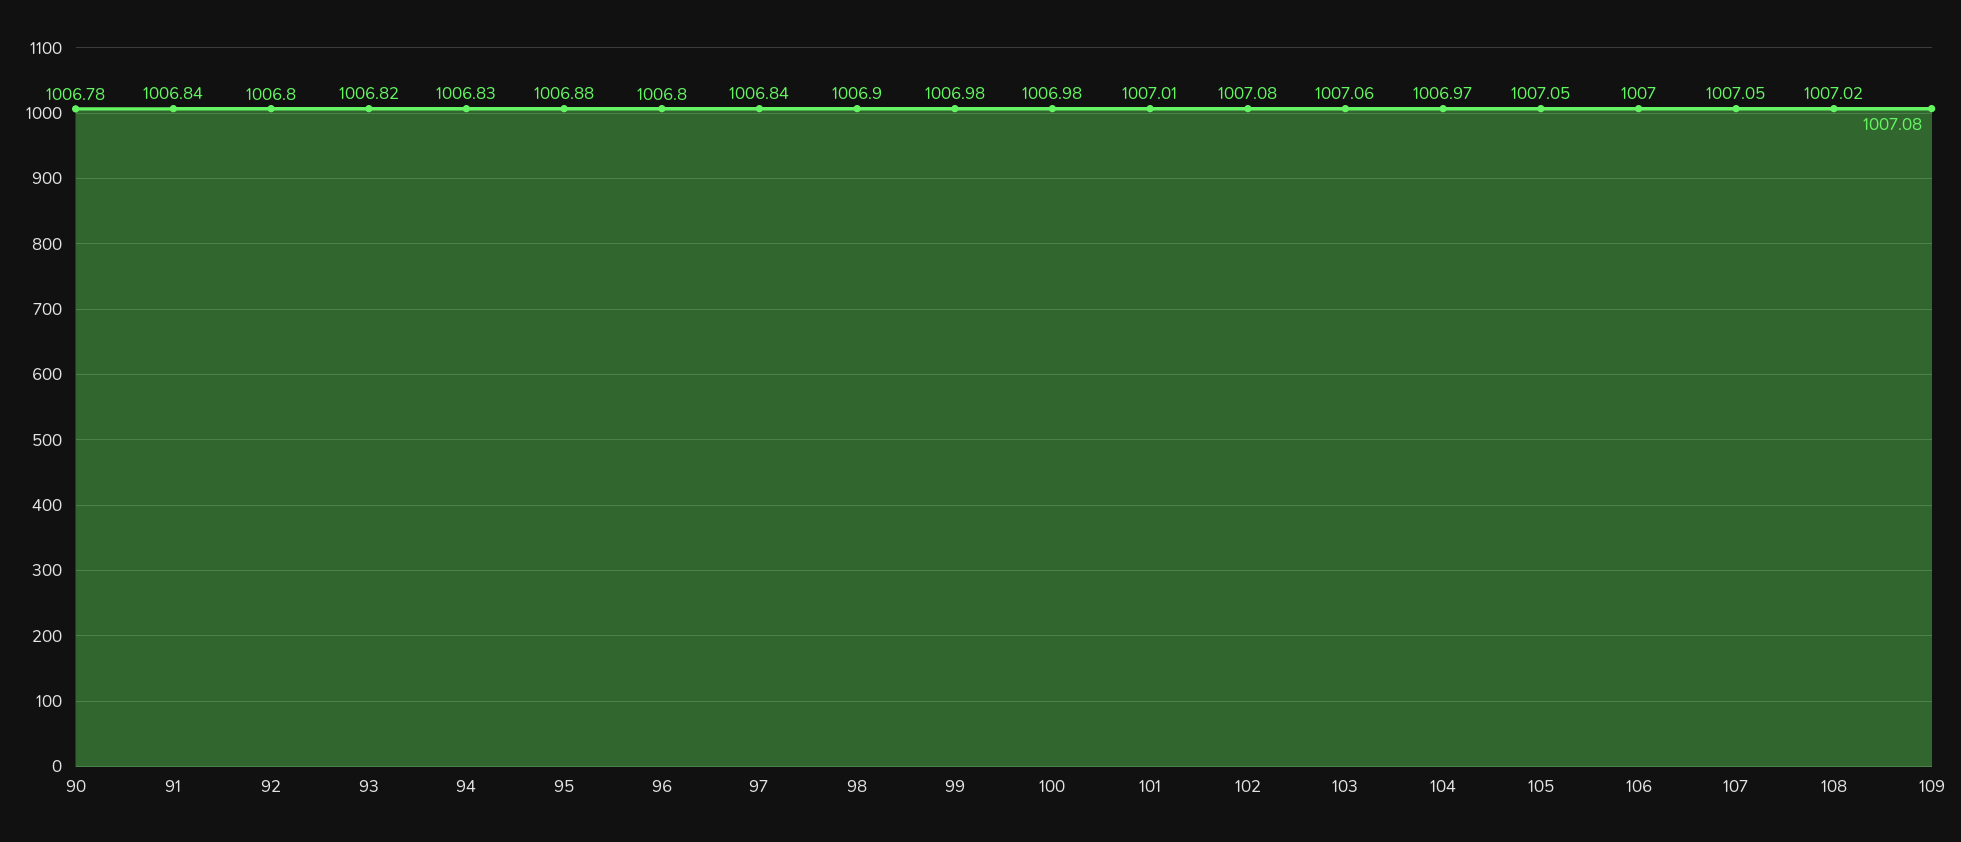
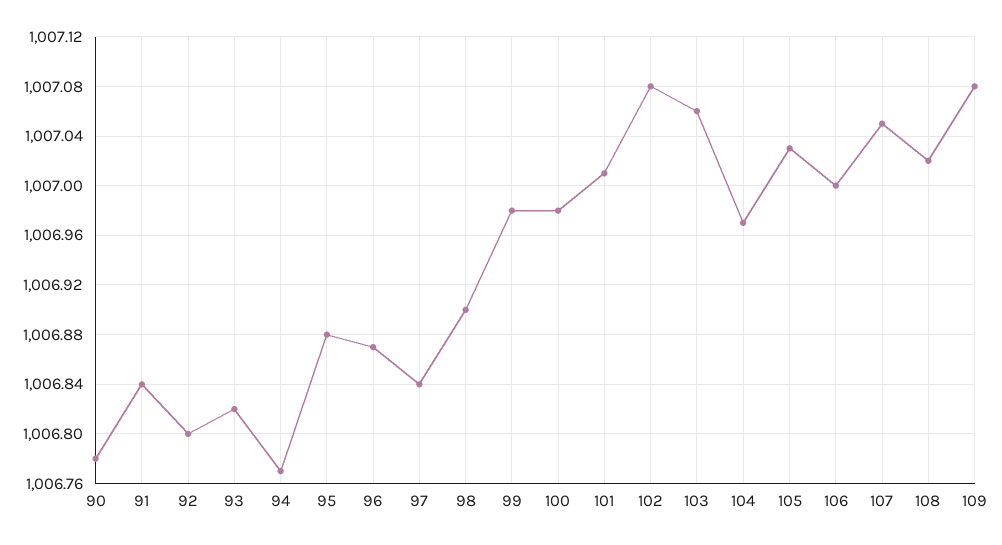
94: 1006.83 -> 1006.77
96: 1006.8 -> 1006.87
105: 1007.05 -> 1007.03

